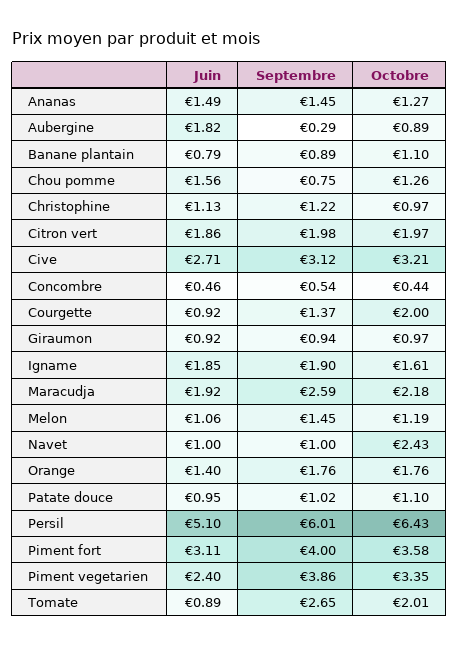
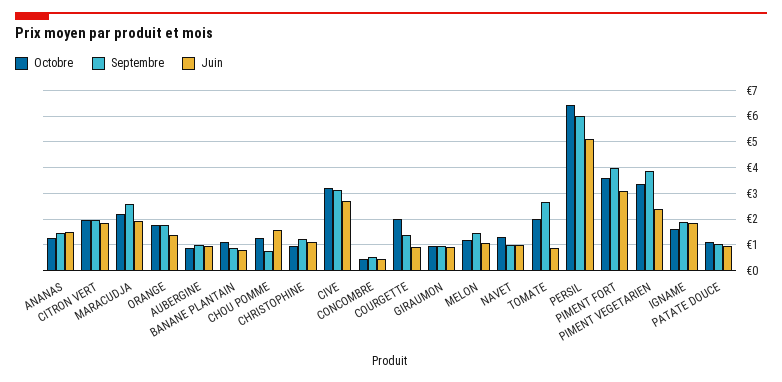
Juin, Aubergine: 1.82 -> 1
Septembre, Aubergine: 0.29 -> 1
Octobre, Navet: 2.43 -> 1.25

